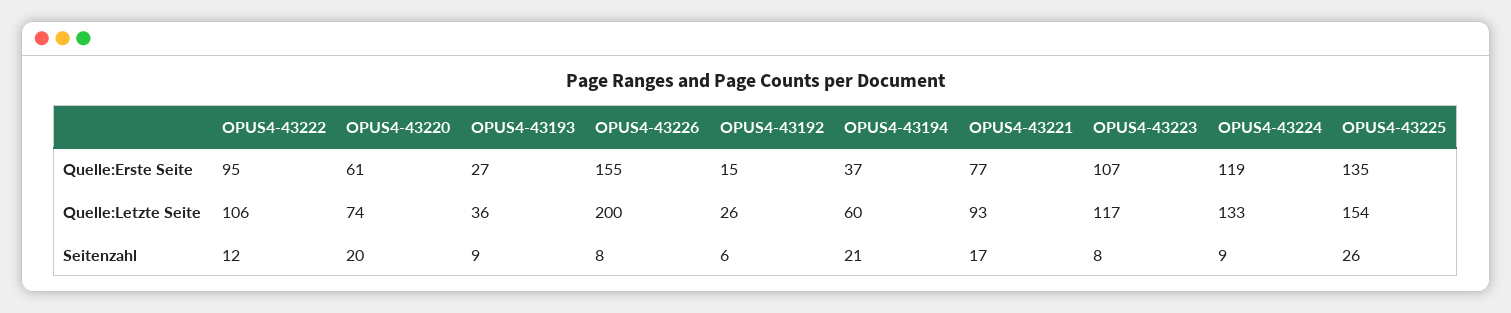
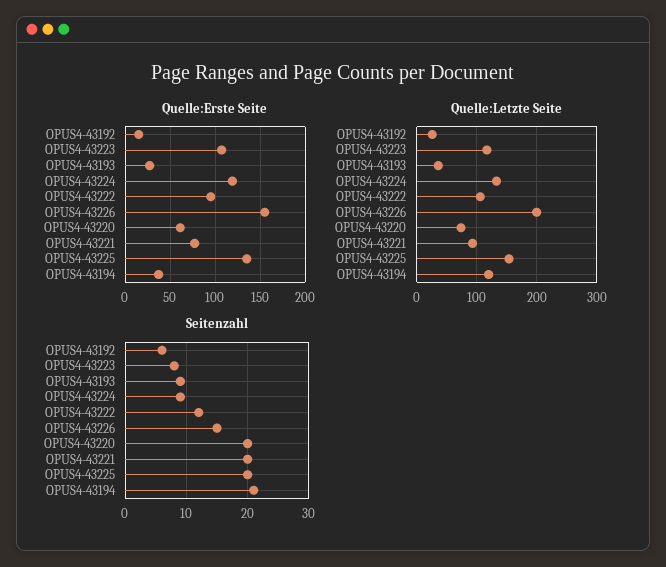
Quelle:Letzte Seite, OPUS4-43194: 60 -> 120
Seitenzahl, OPUS4-43226: 8 -> 15
Seitenzahl, OPUS4-43221: 17 -> 20
Seitenzahl, OPUS4-43225: 26 -> 20

